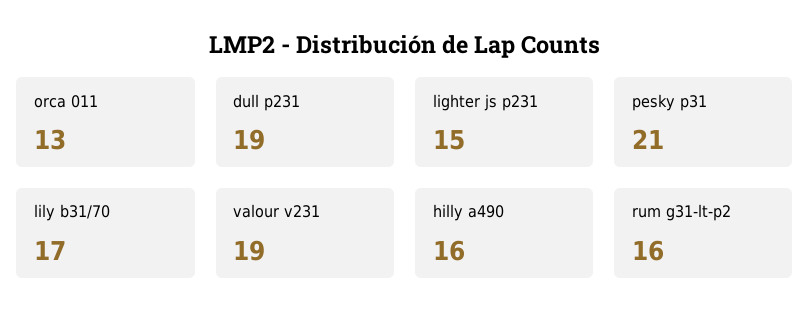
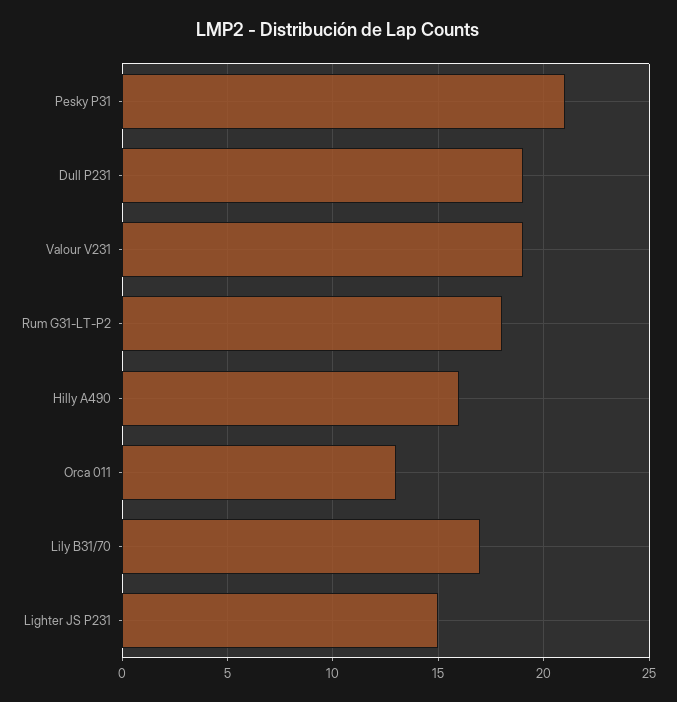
rum g31-lt-p2: 16 -> 18

